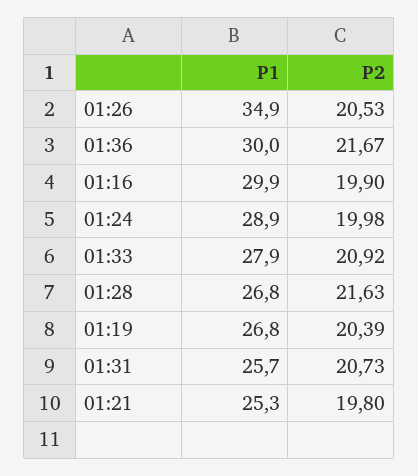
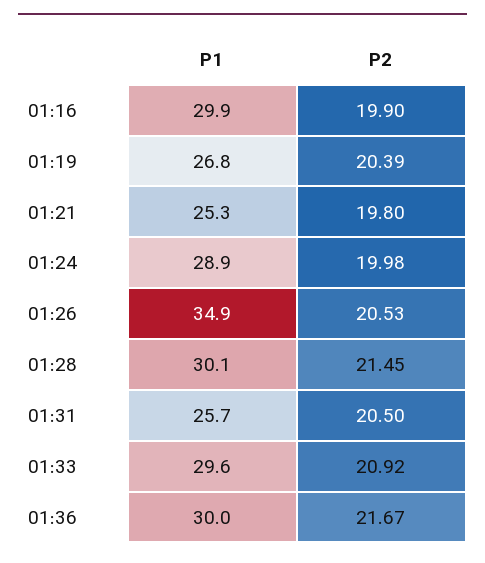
P1, 01:33: 27.9 -> 29.6
P1, 01:28: 26.8 -> 30.1
P2, 01:28: 21.63 -> 21.45
P2, 01:31: 20.73 -> 20.5

